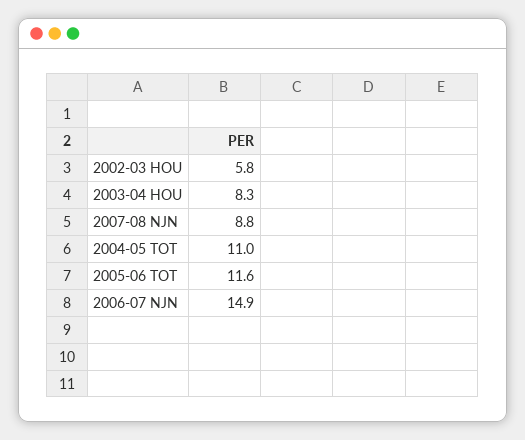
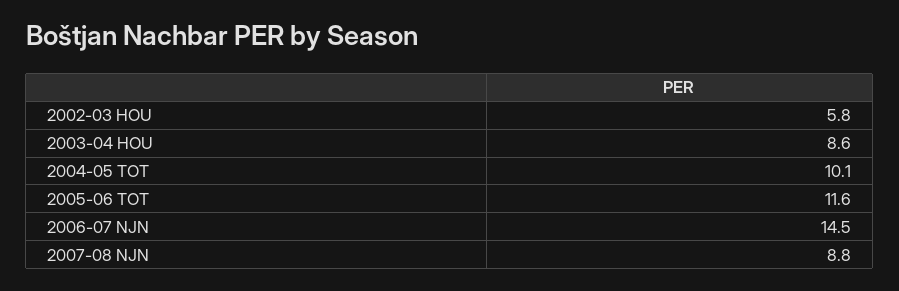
2003-04 HOU: 8.3 -> 8.6
2004-05 TOT: 11 -> 10.1
2006-07 NJN: 14.9 -> 14.5

